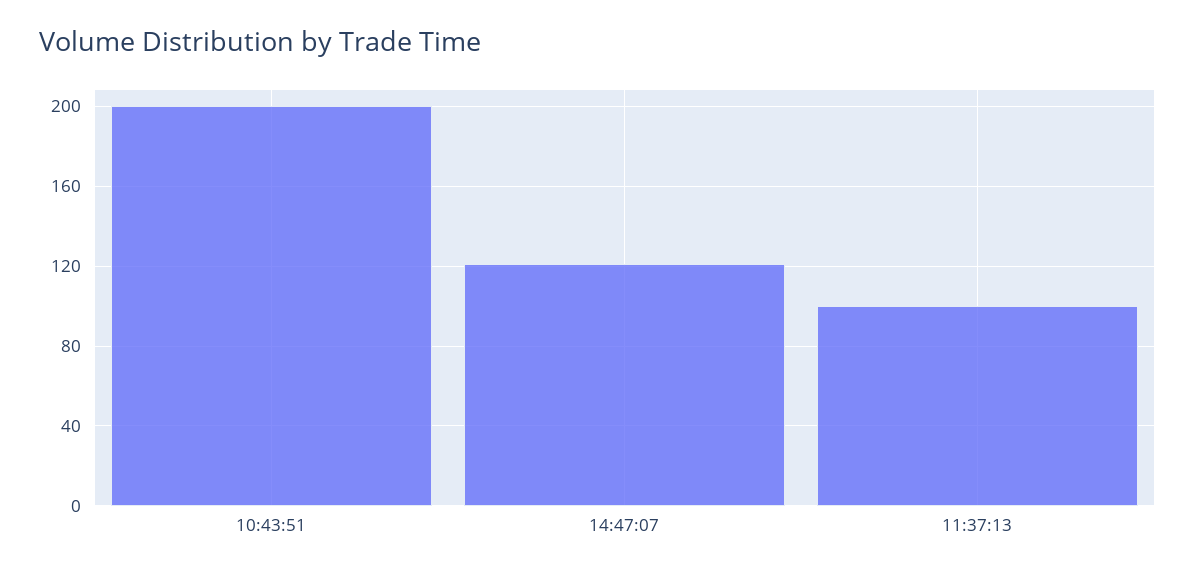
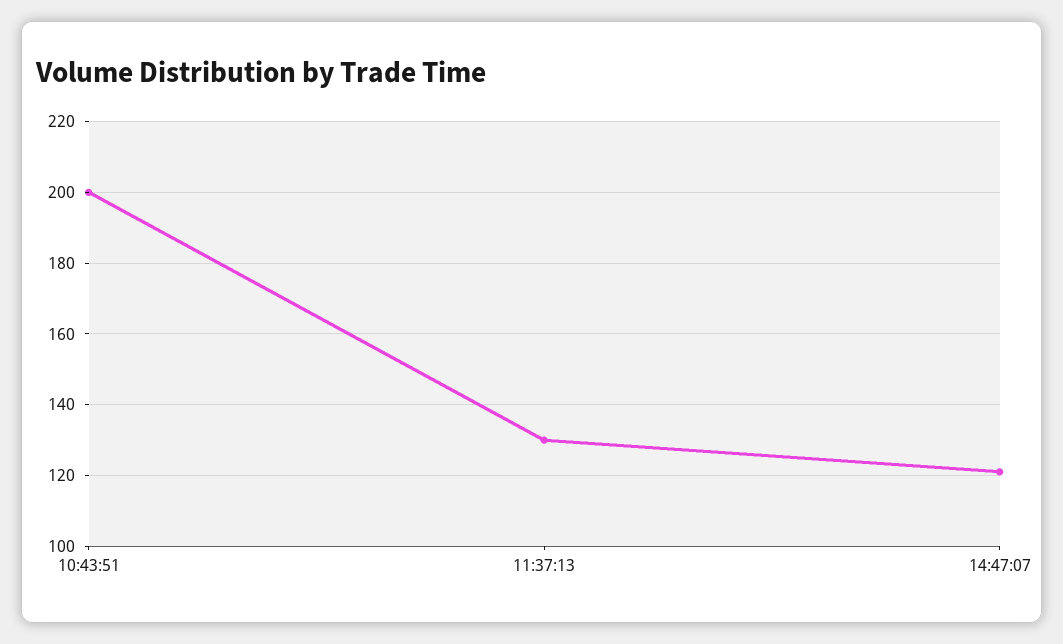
11:37:13: 100 -> 130

